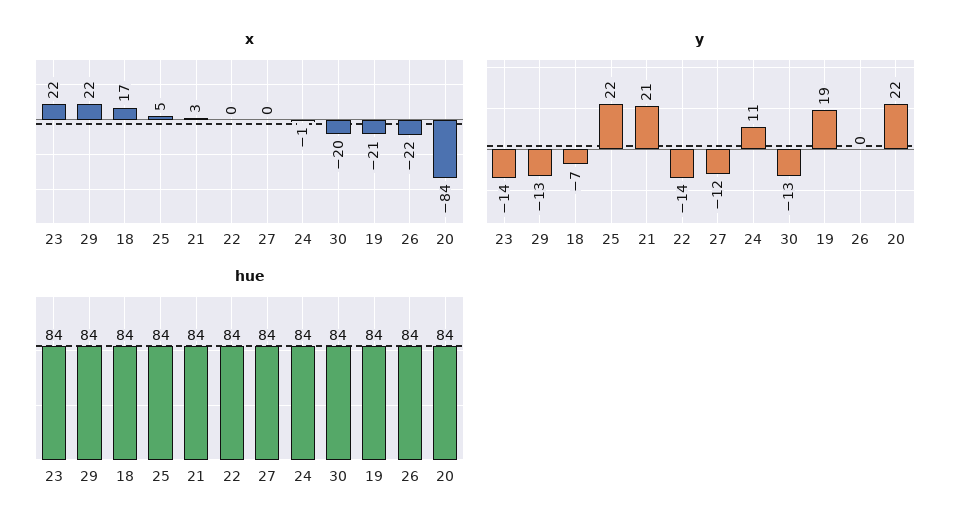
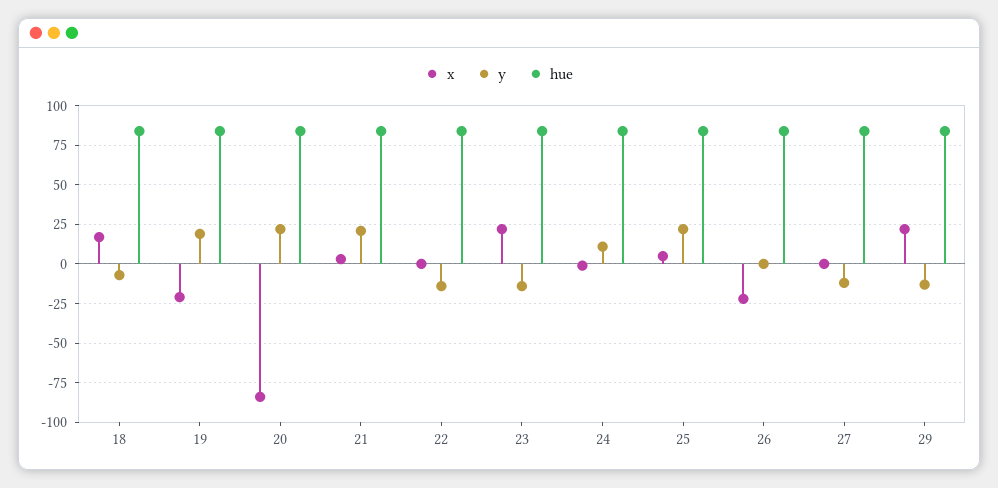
x, 30: -20 -> none
y, 30: -13 -> none
hue, 30: 84 -> none

